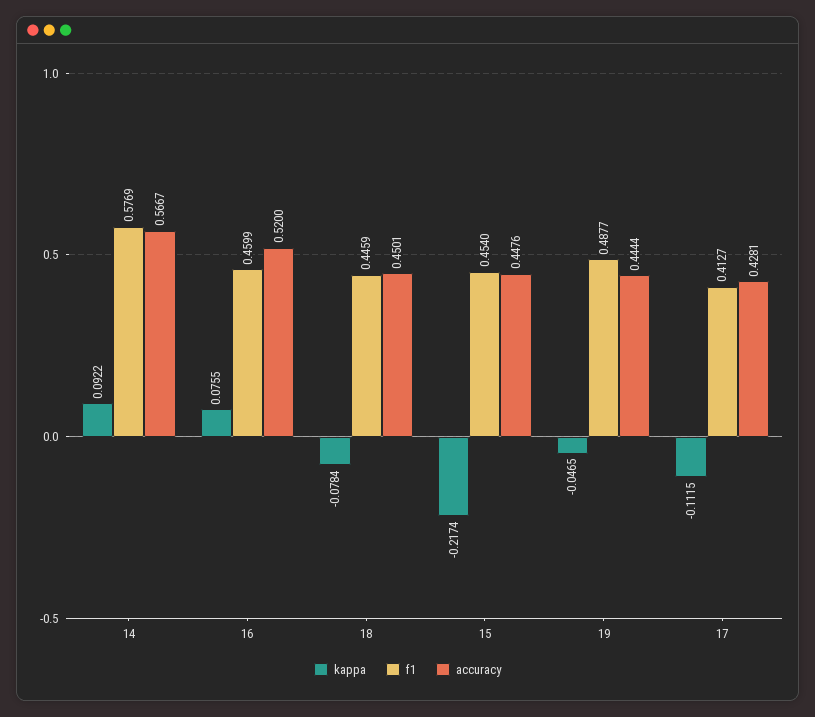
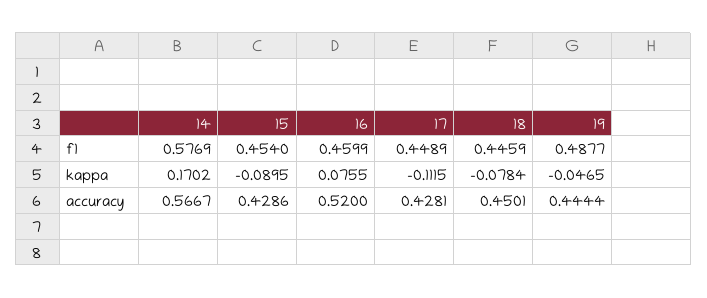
kappa, 14: 0.0922 -> 0.1702
kappa, 15: -0.2174 -> -0.0895
accuracy, 15: 0.4476 -> 0.4286
f1, 17: 0.4127 -> 0.4489

